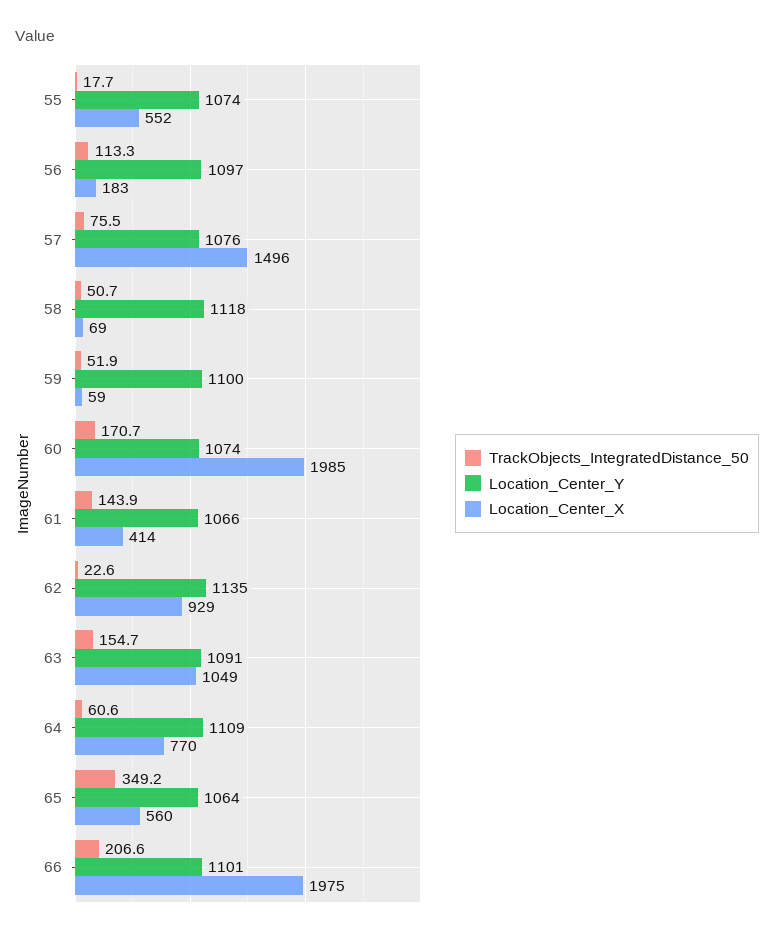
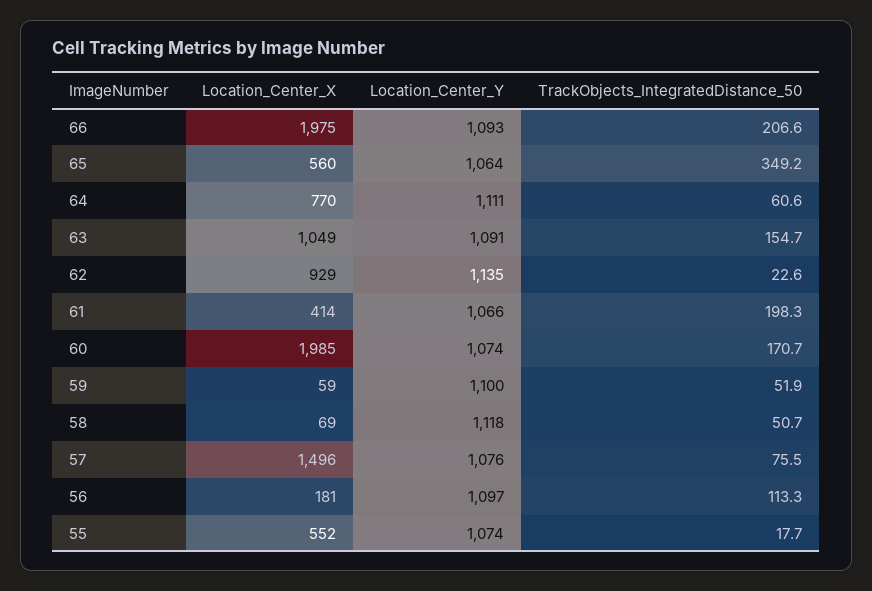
Location_Center_X, 56: 183 -> 181
TrackObjects_IntegratedDistance_50, 61: 143.9 -> 198.3
Location_Center_Y, 64: 1109 -> 1111
Location_Center_Y, 66: 1101 -> 1093

